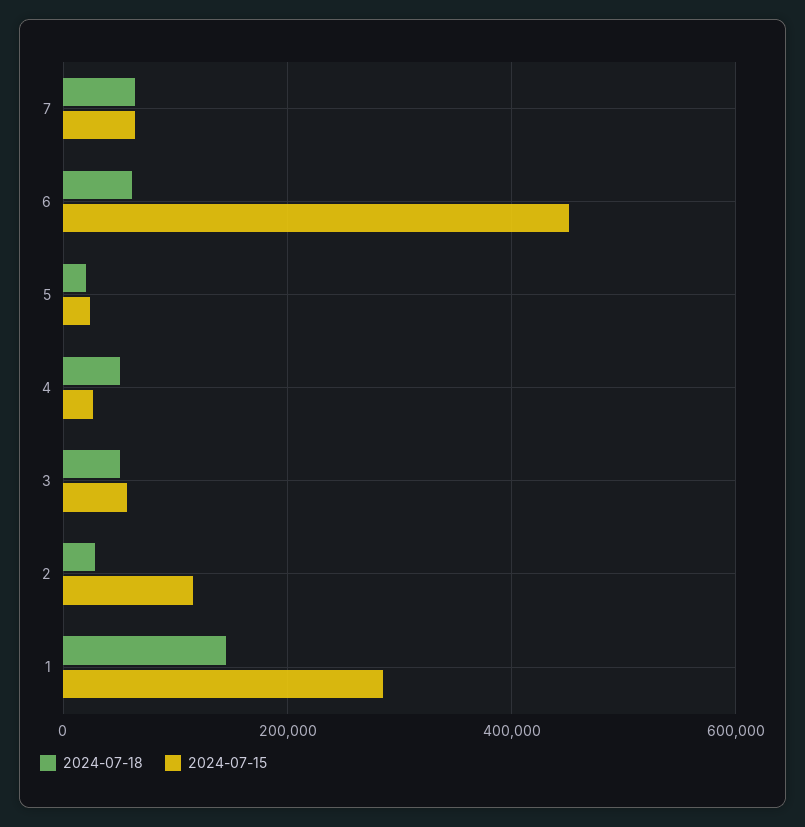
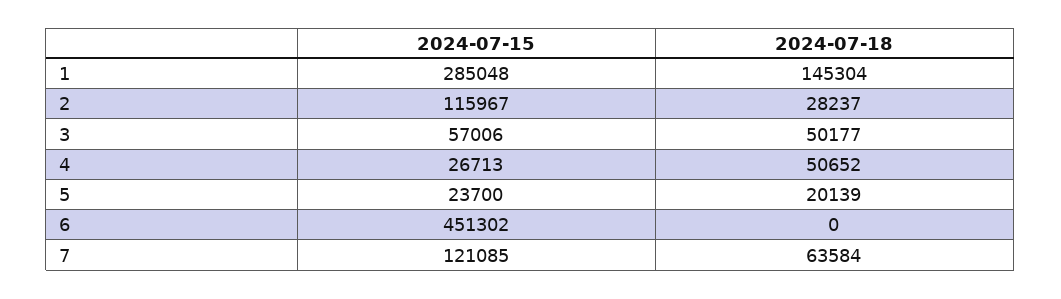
2024-07-15, 7: 60000 -> 121085
2024-07-18, 6: 60000 -> 0

